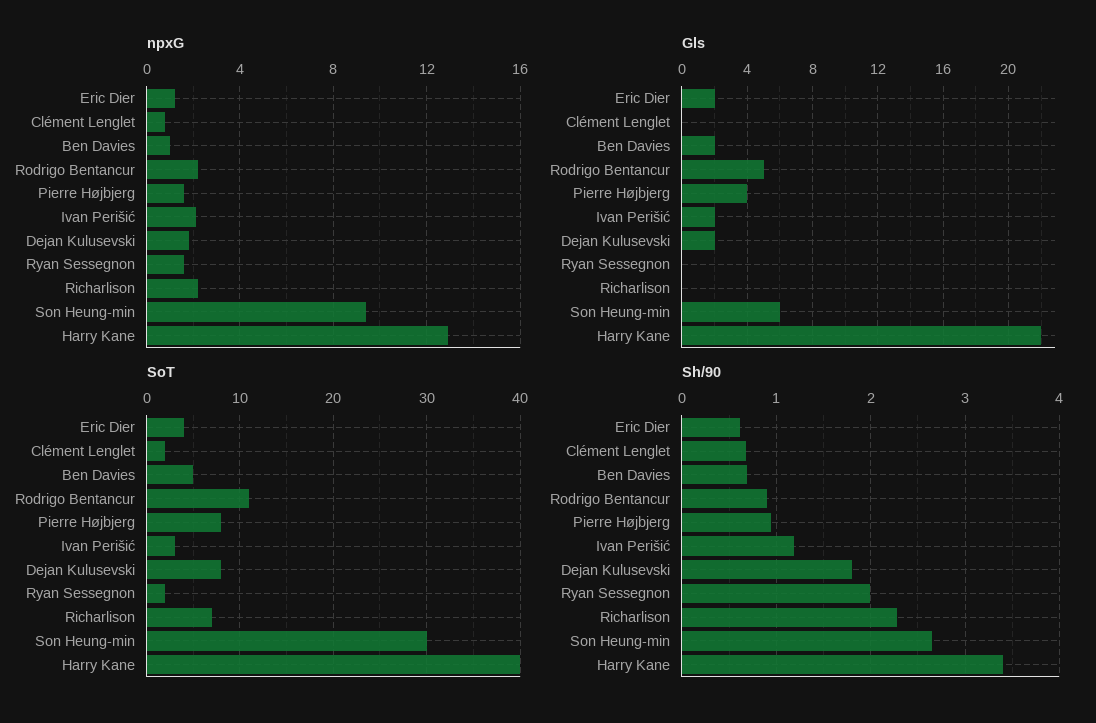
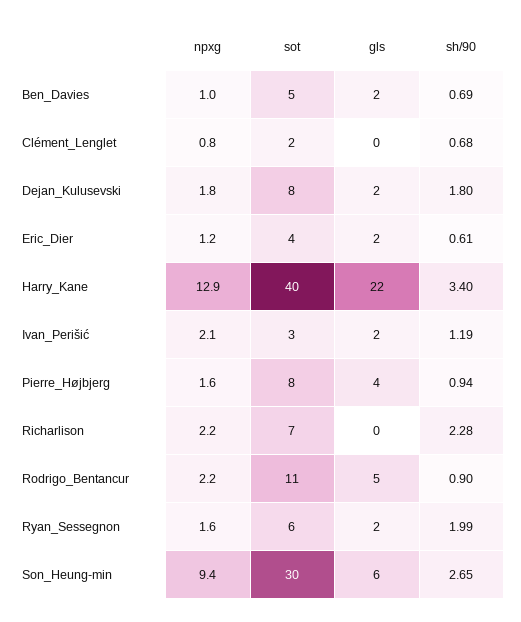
Gls, Ryan Sessegnon: 0 -> 2
SoT, Ryan Sessegnon: 2 -> 6

